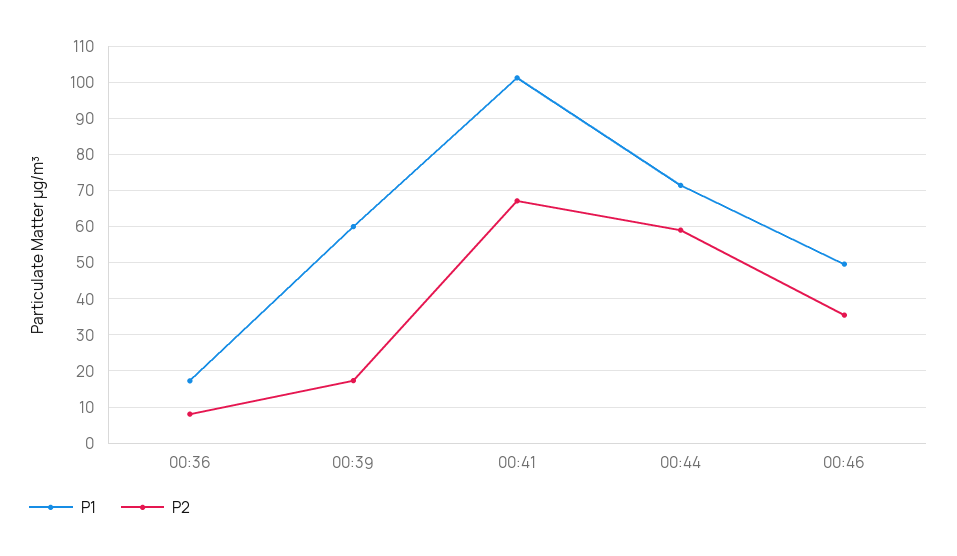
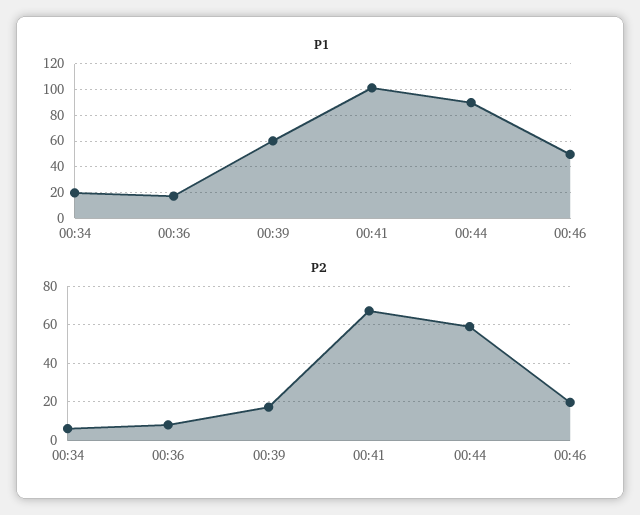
P1, 00:44: 72 -> 90
P2, 00:46: 36 -> 20
P1, 00:34: none -> 20
P2, 00:34: none -> 5

